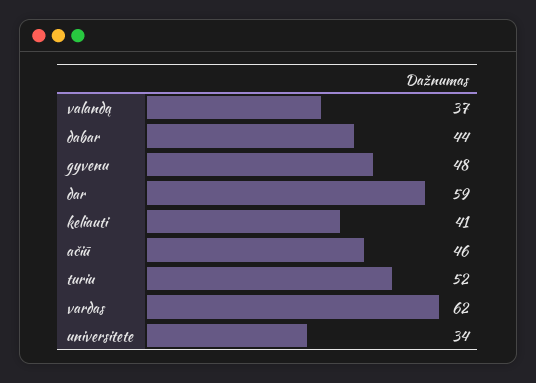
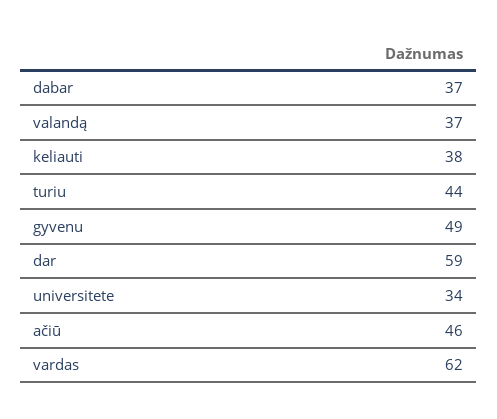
dabar: 44 -> 37
gyvenu: 48 -> 49
keliauti: 41 -> 38
turiu: 52 -> 44

